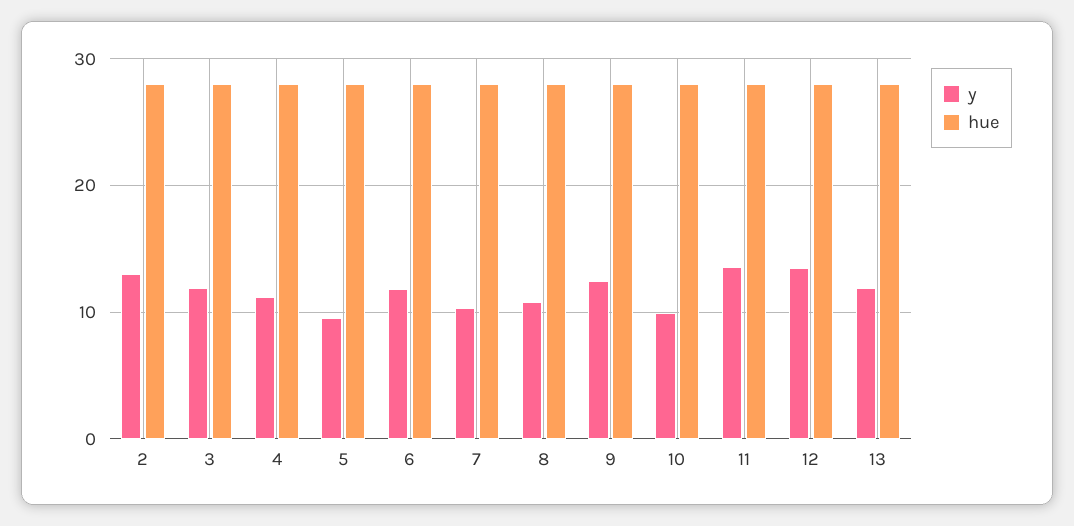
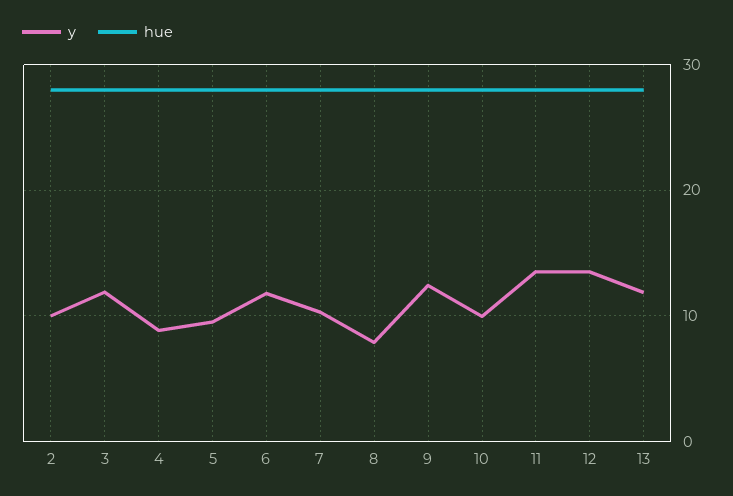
y, 2: 13 -> 10
y, 4: 11 -> 9
y, 8: 11 -> 8

